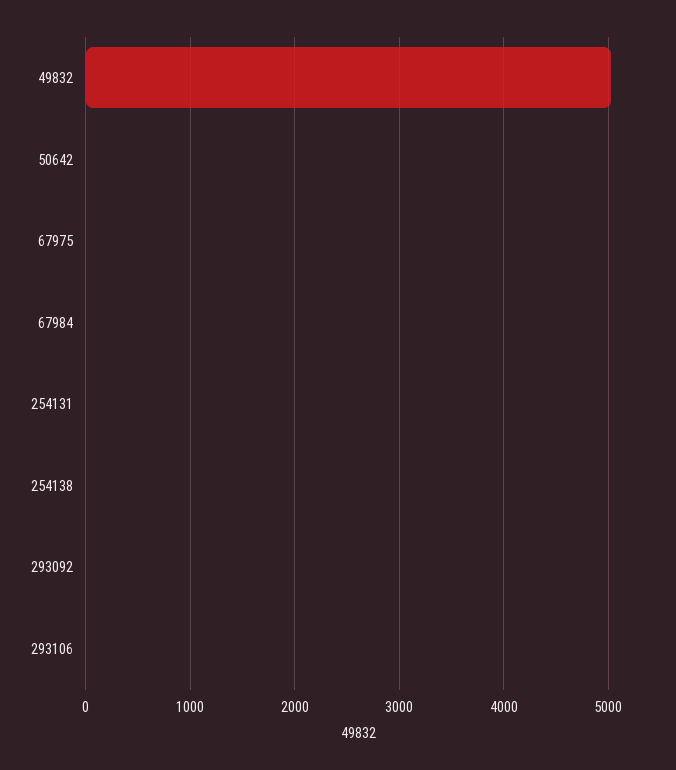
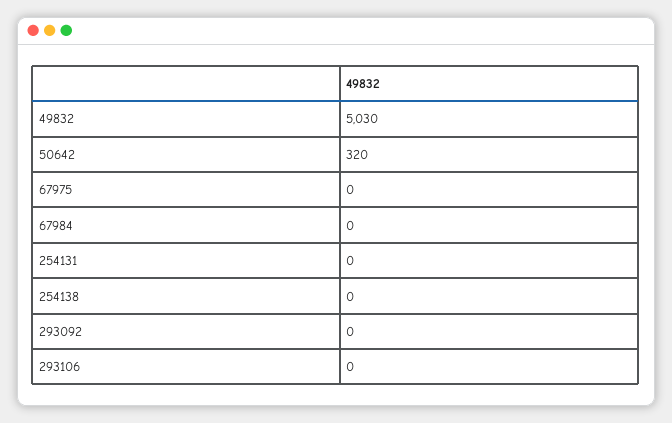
50642: 0 -> 320

